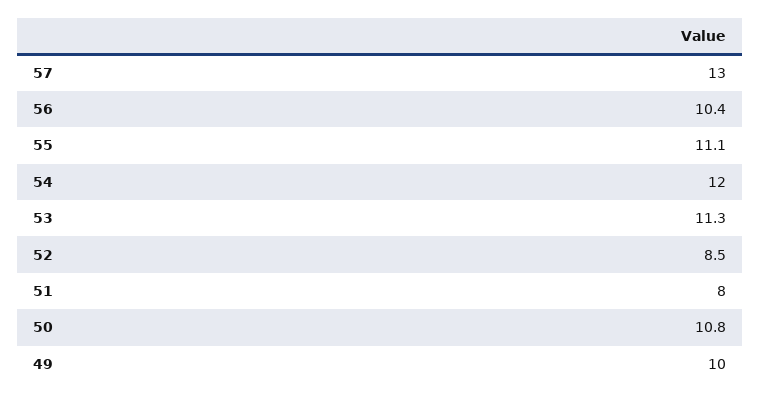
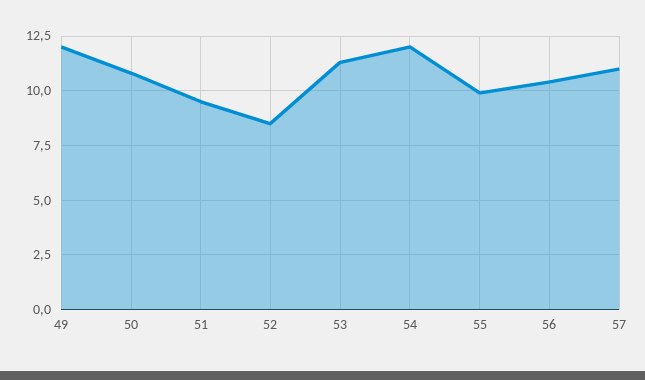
57: 13 -> 11
55: 11.1 -> 10
51: 8 -> 9.5
49: 10 -> 12

